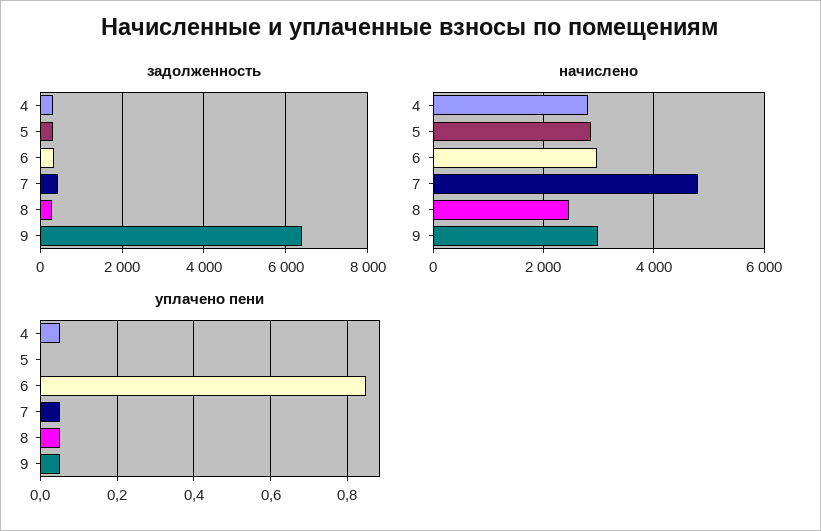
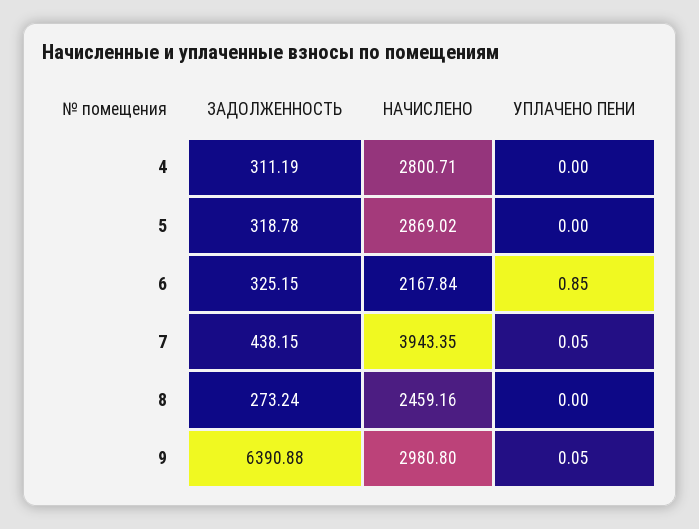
начислено, 6: 3000 -> 2167.84
начислено, 7: 4800 -> 3943.35
уплачено пени, 4: 0.05 -> 0
уплачено пени, 8: 0.05 -> 0

